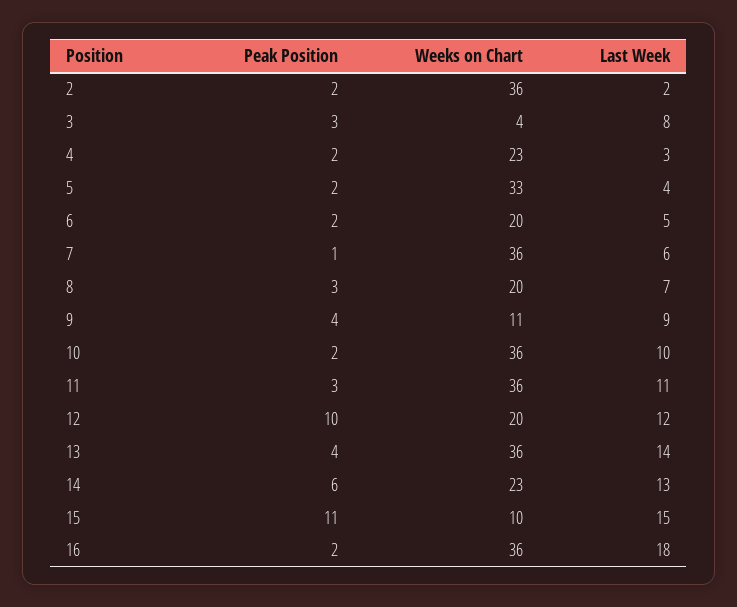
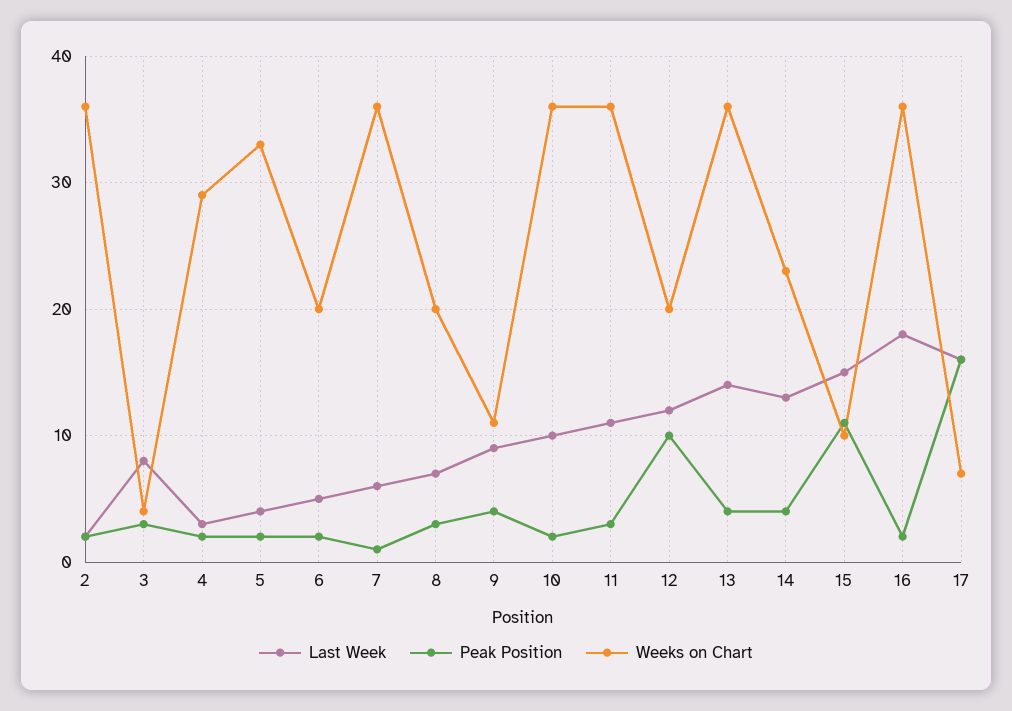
Weeks on Chart, 4: 23 -> 29
Peak Position, 14: 6 -> 4
Last Week, 17: none -> 16
Peak Position, 17: none -> 16
Weeks on Chart, 17: none -> 7

